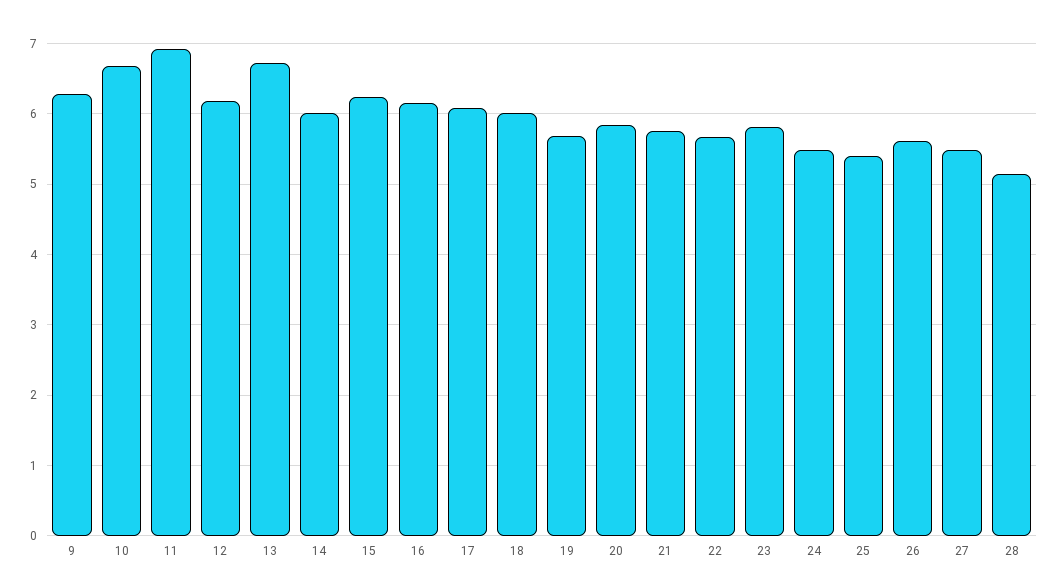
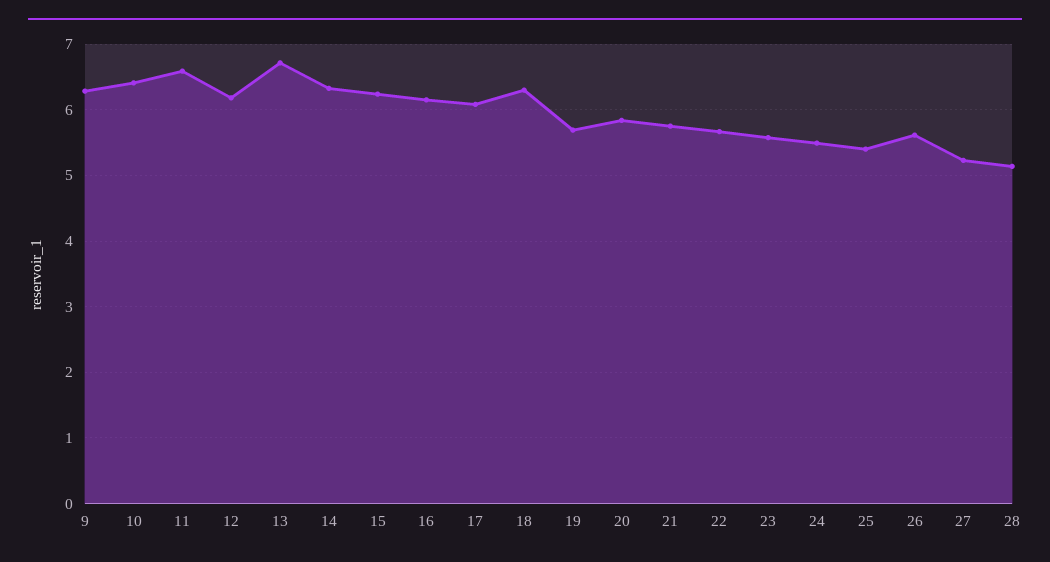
10: 6.7 -> 6.4
11: 6.9 -> 6.6
14: 6 -> 6.3
18: 6 -> 6.3
23: 5.8 -> 5.6
27: 5.5 -> 5.2

